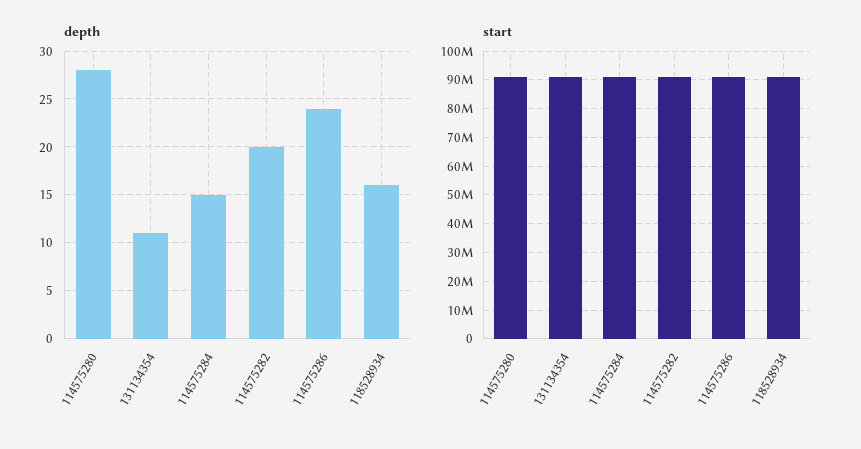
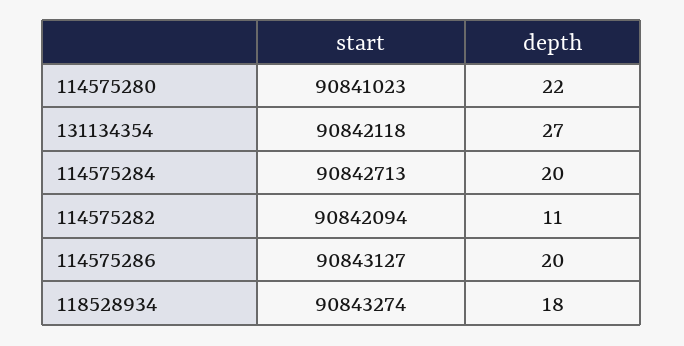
depth, 114575280: 28 -> 22
depth, 131134354: 11 -> 27
depth, 114575284: 15 -> 20
depth, 114575282: 20 -> 11
depth, 114575286: 24 -> 20
depth, 118528934: 16 -> 18

